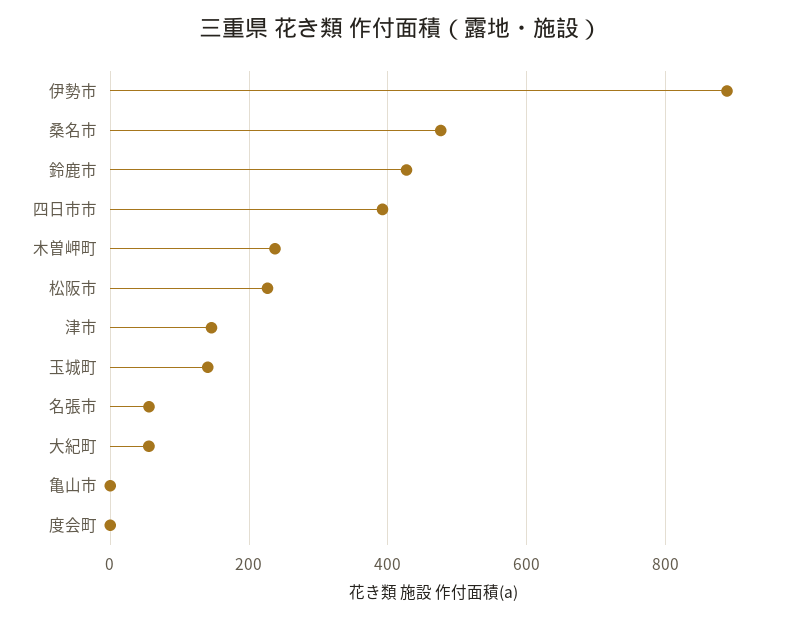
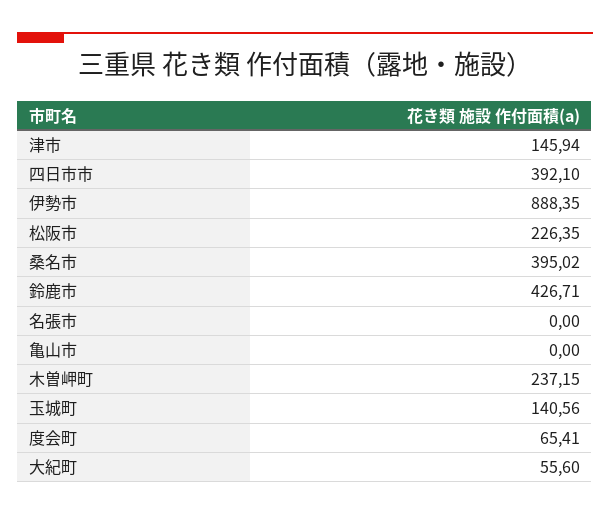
桑名市: 480 -> 395.02
名張市: 60 -> 0
度会町: 0 -> 65.41

